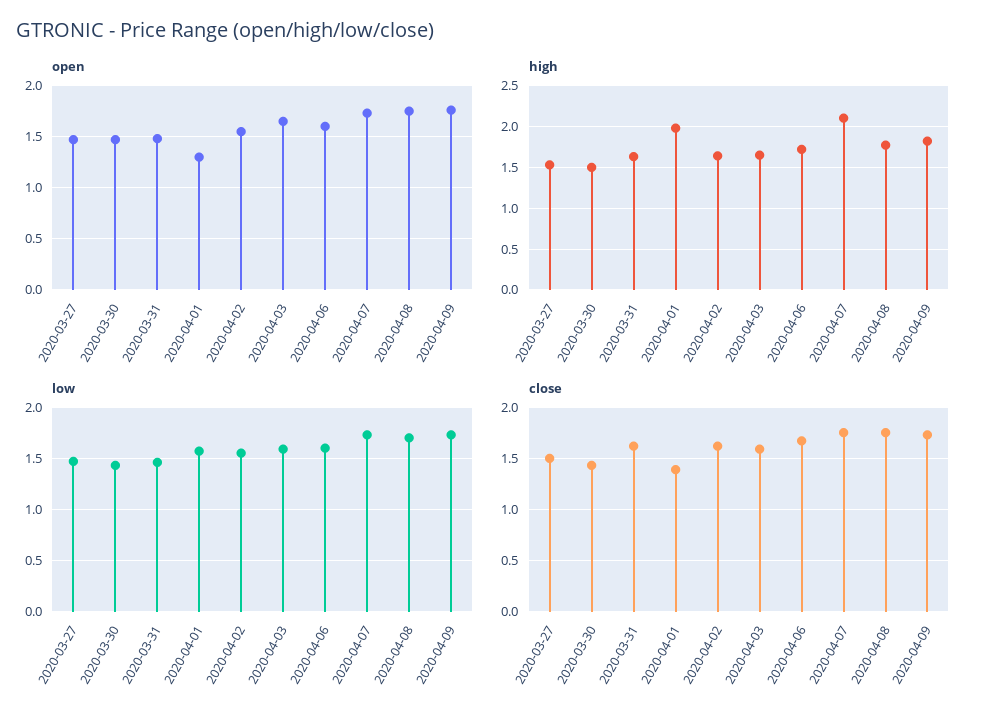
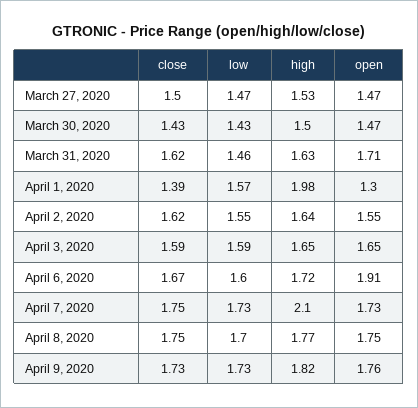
open, 2020-03-31: 1.5 -> 1.71
open, 2020-04-06: 1.6 -> 1.91

